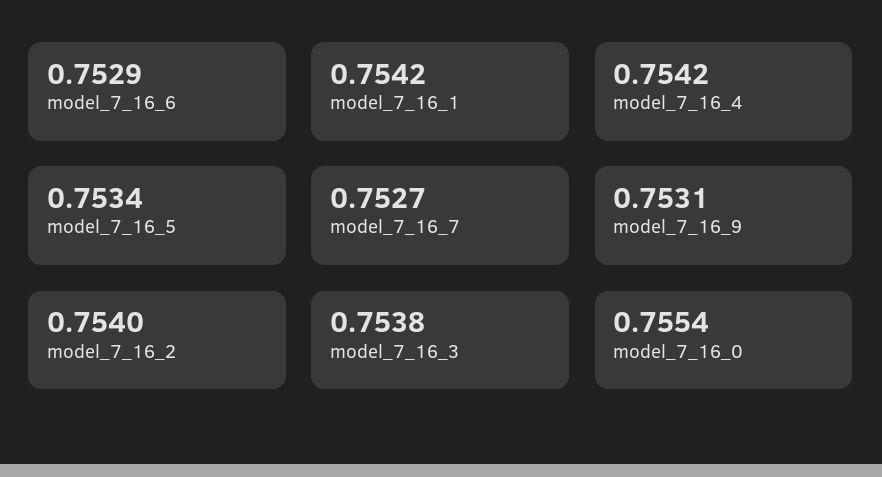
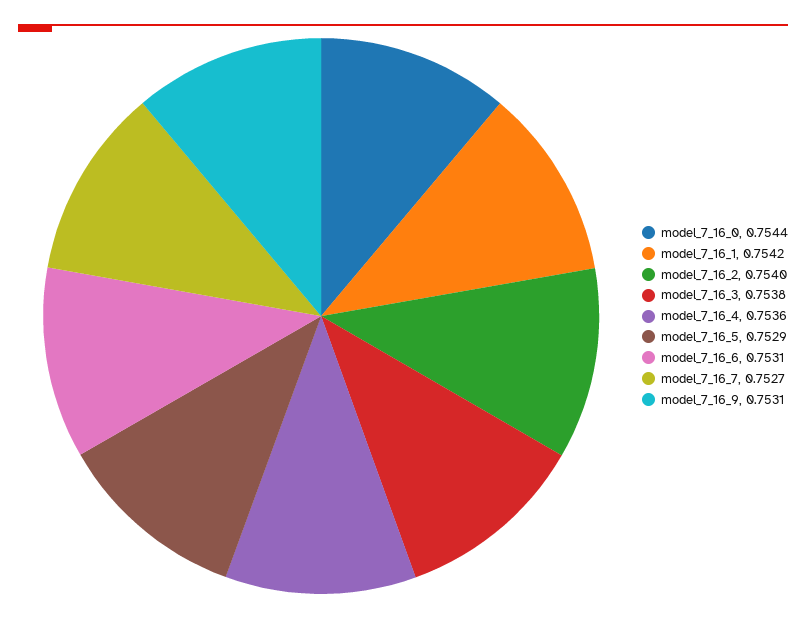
model_7_16_6: 0.7529 -> 0.7531
model_7_16_4: 0.7542 -> 0.7536
model_7_16_5: 0.7534 -> 0.7529
model_7_16_0: 0.7554 -> 0.7544

